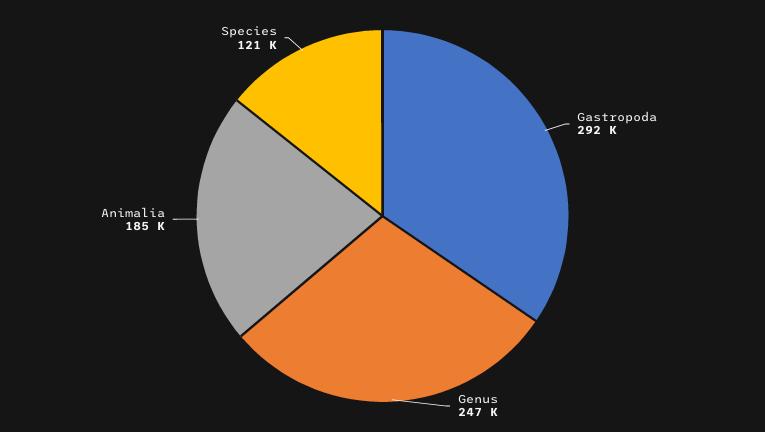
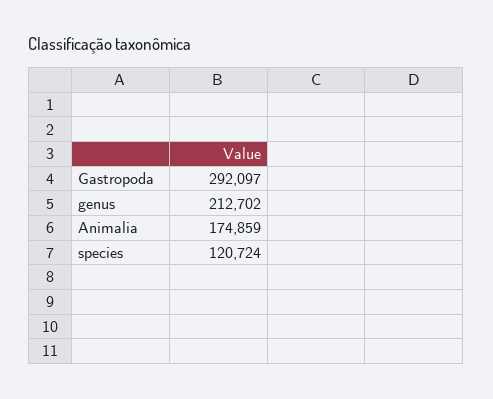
Genus: 247000 -> 212702
Animalia: 185000 -> 174859

